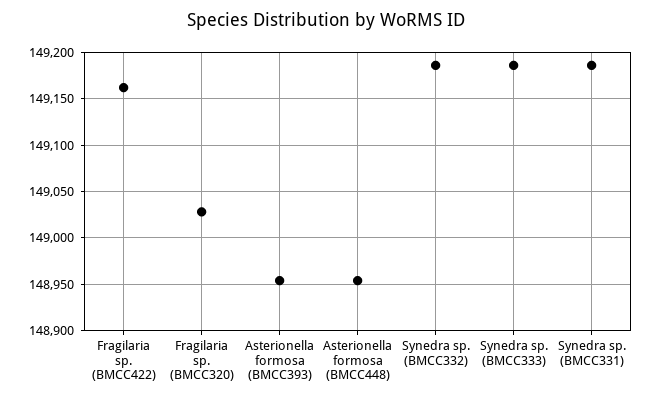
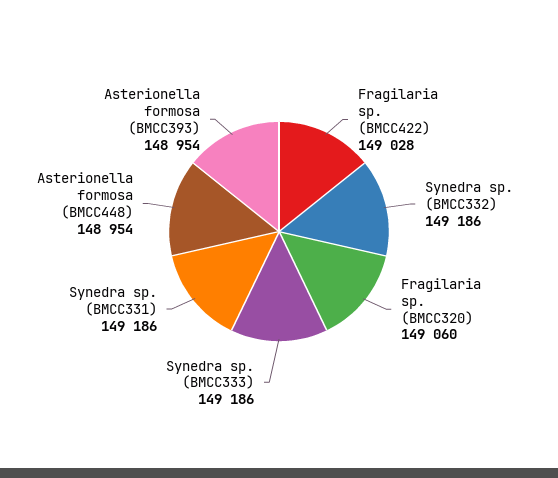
Fragilaria sp. (BMCC422): 149160 -> 149028
Fragilaria sp. (BMCC320): 149030 -> 149060

